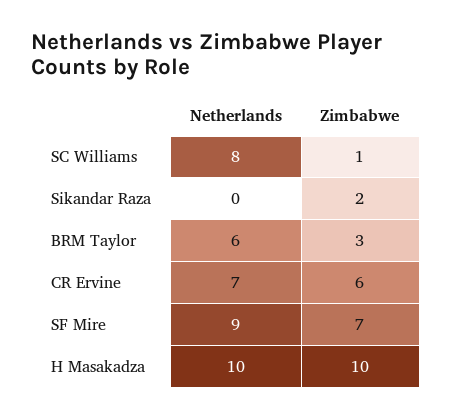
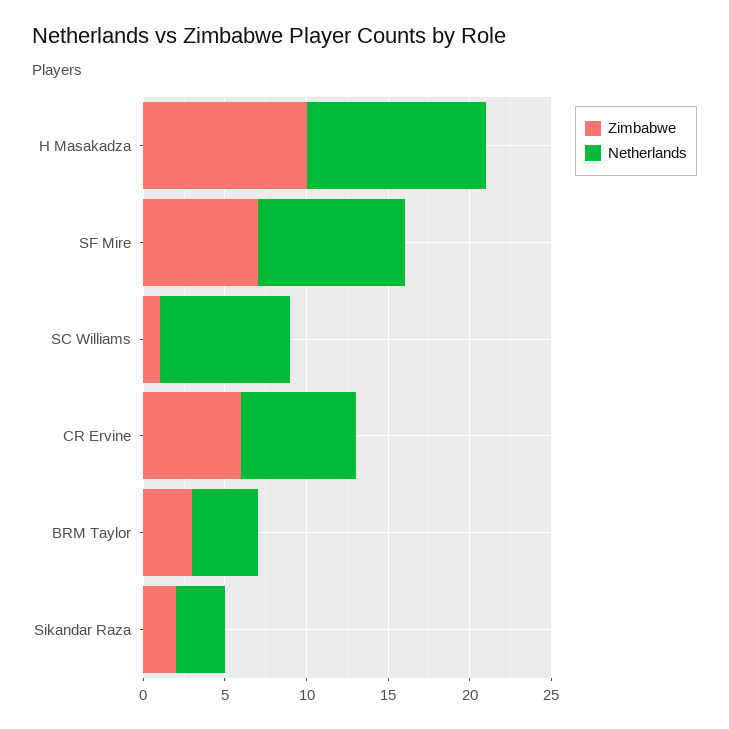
Netherlands, Sikandar Raza: 0 -> 3
Netherlands, BRM Taylor: 6 -> 4
Netherlands, H Masakadza: 10 -> 11

